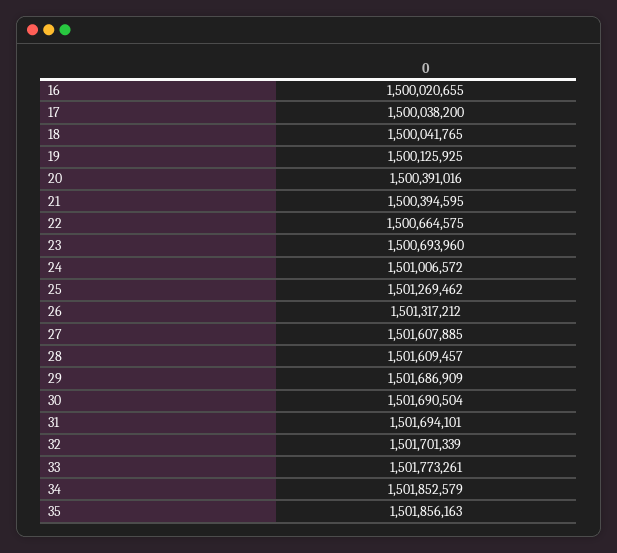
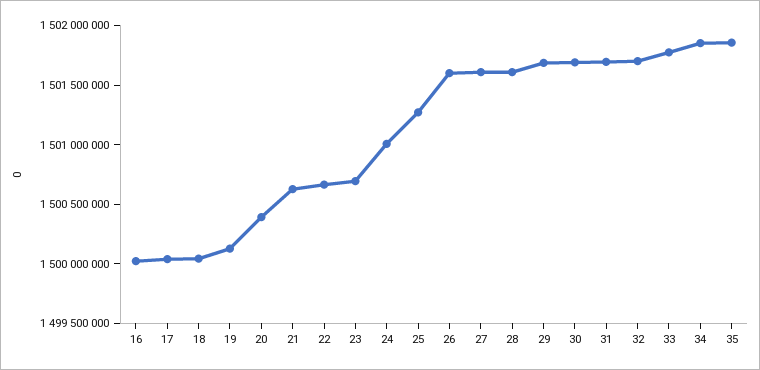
21: 1500394595 -> 1500600000
26: 1501317212 -> 1501600000

